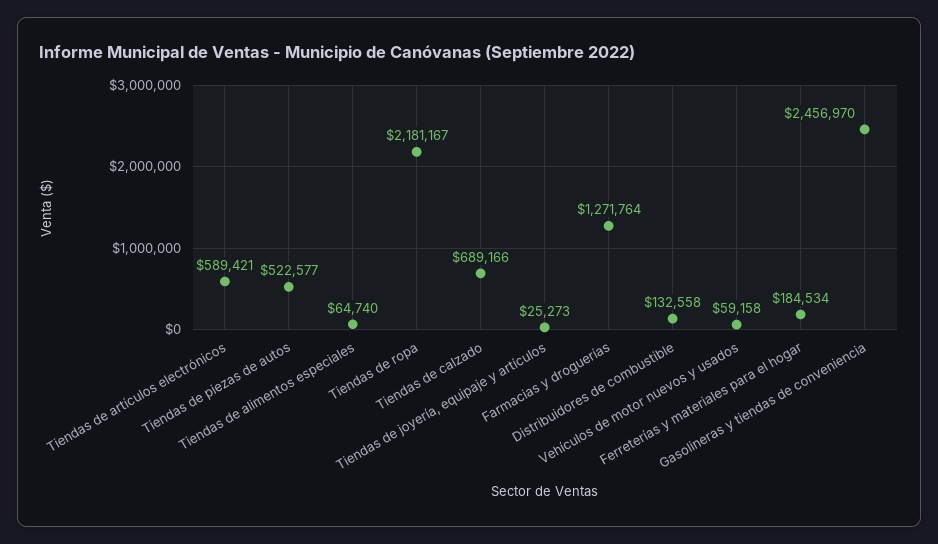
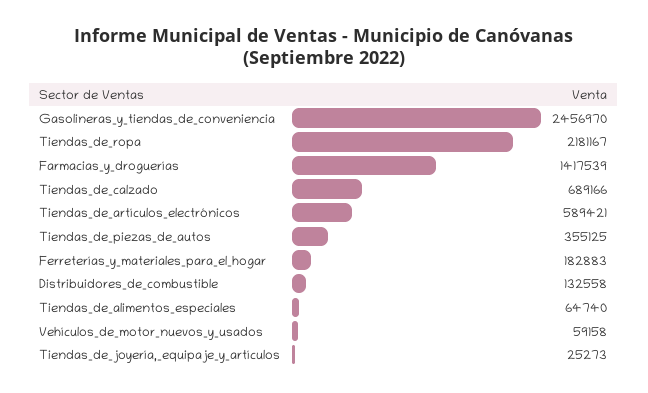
Tiendas de piezas de autos: 522577 -> 355125
Farmacias y droguerías: 1271764 -> 1417539
Ferreterías y materiales para el hogar: 184534 -> 182883

